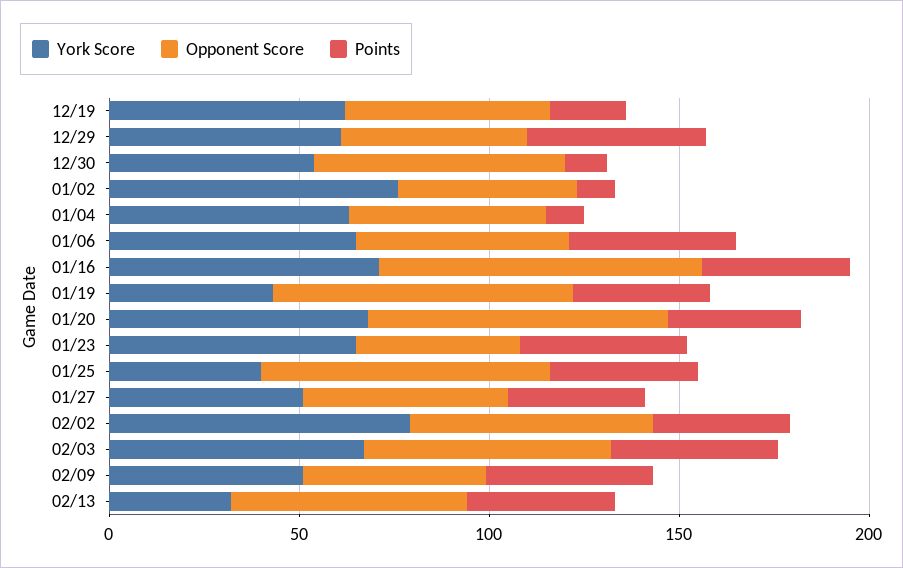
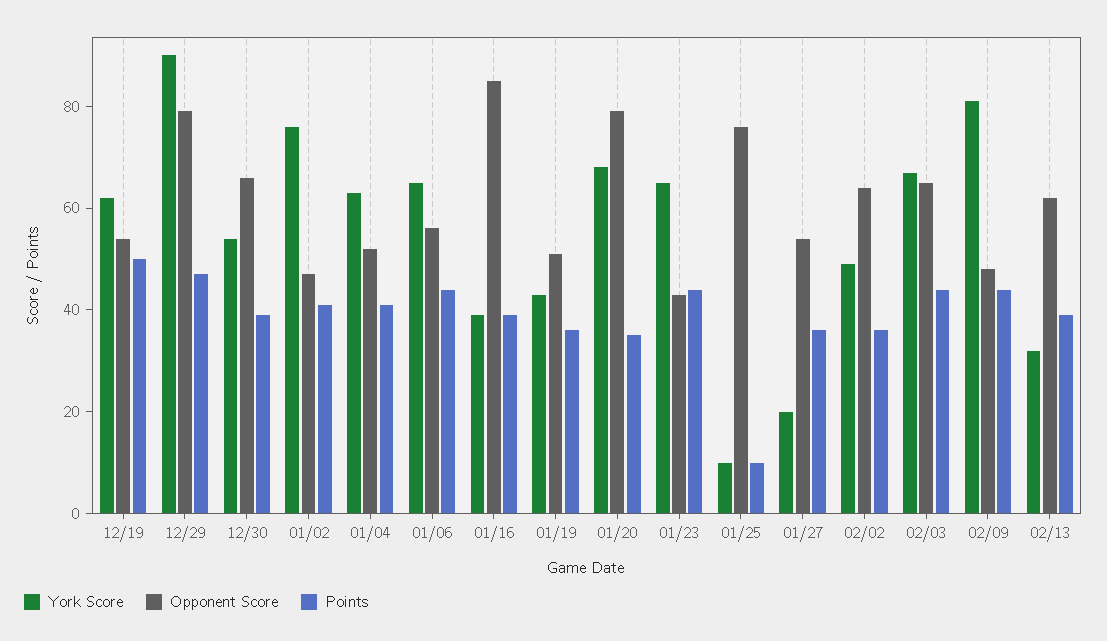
Points, 12/19: 20 -> 50
York Score, 12/29: 60 -> 90
Opponent Score, 12/29: 50 -> 80
Points, 12/30: 10 -> 40
Points, 01/02: 10 -> 40
Points, 01/04: 10 -> 40
York Score, 01/16: 70 -> 40
Opponent Score, 01/19: 80 -> 50
York Score, 01/25: 40 -> 10
Points, 01/25: 40 -> 10
York Score, 01/27: 50 -> 20
York Score, 02/02: 80 -> 50
York Score, 02/09: 50 -> 80

